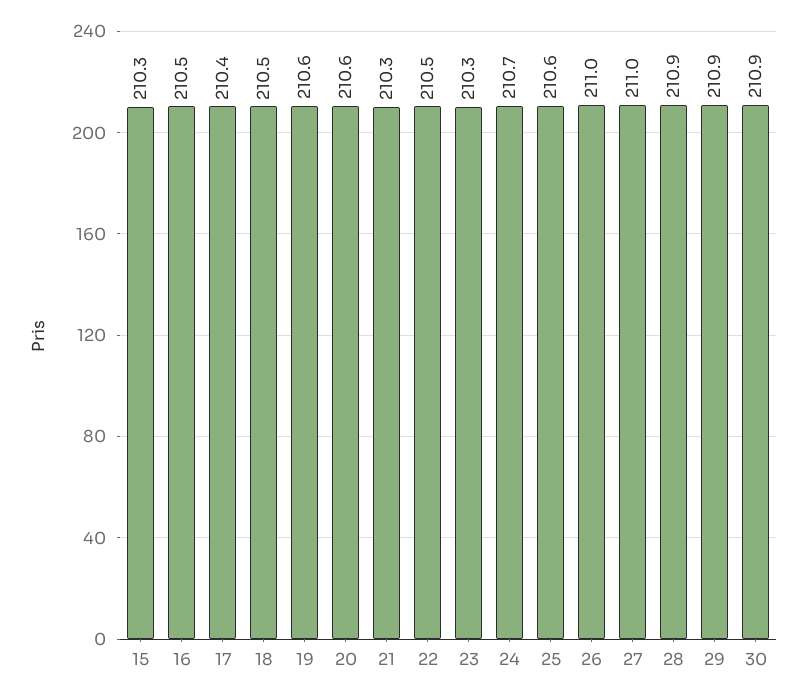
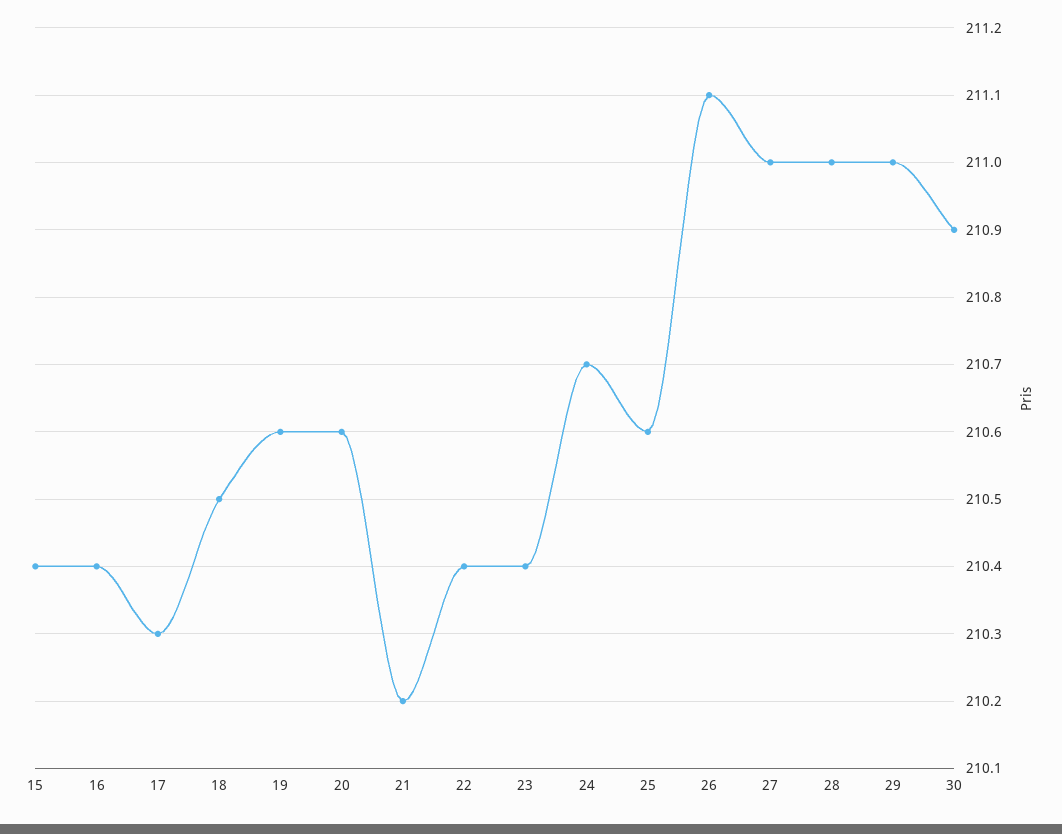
15: 210.3 -> 210.4
16: 210.5 -> 210.4
17: 210.4 -> 210.3
21: 210.3 -> 210.2
22: 210.5 -> 210.4
23: 210.3 -> 210.4
26: 211 -> 211.1
28: 210.9 -> 211
29: 210.9 -> 211

